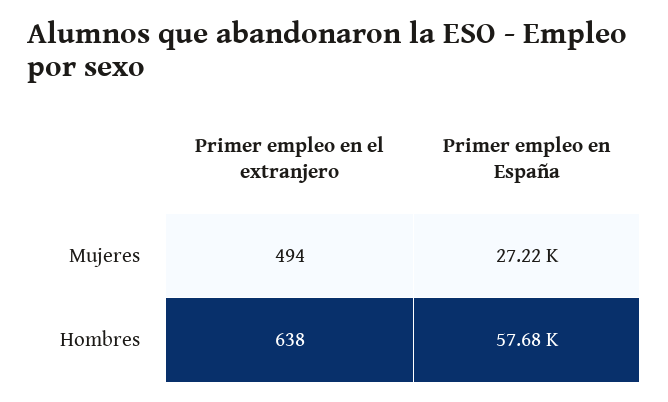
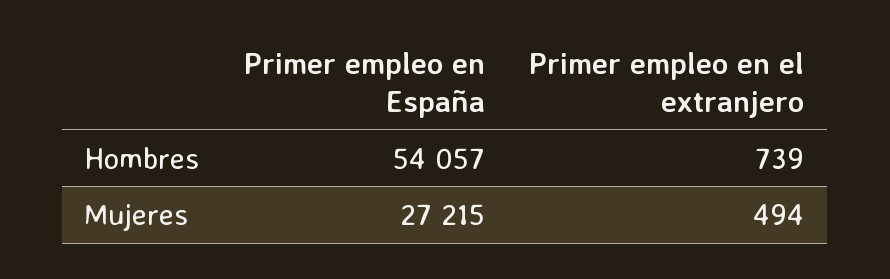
Primer empleo en el extranjero, Hombres: 638 -> 739
Primer empleo en España, Hombres: 57680 -> 54057

